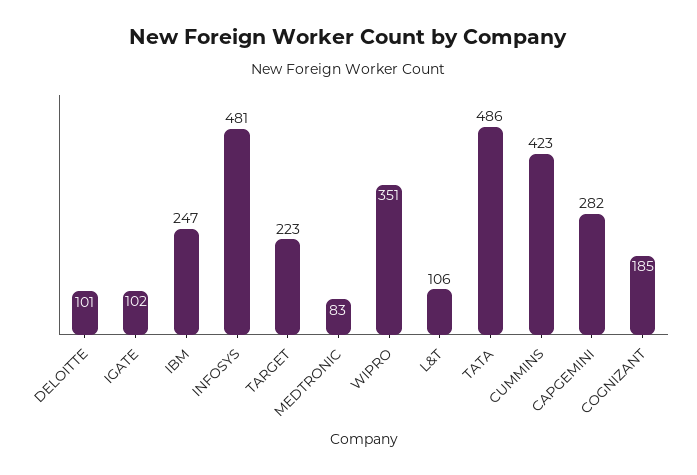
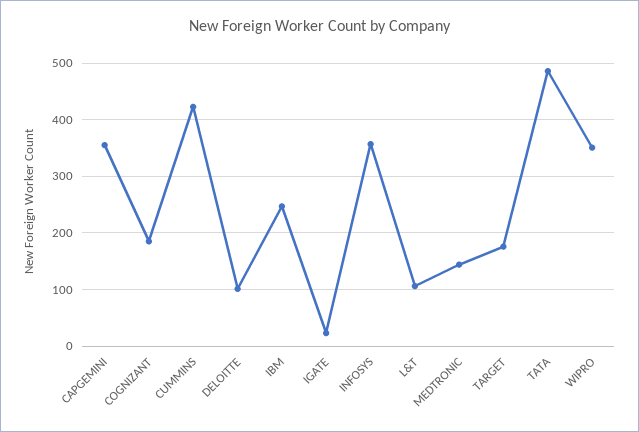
IGATE: 102 -> 20
INFOSYS: 481 -> 360
TARGET: 223 -> 180
MEDTRONIC: 83 -> 140
CAPGEMINI: 282 -> 360

